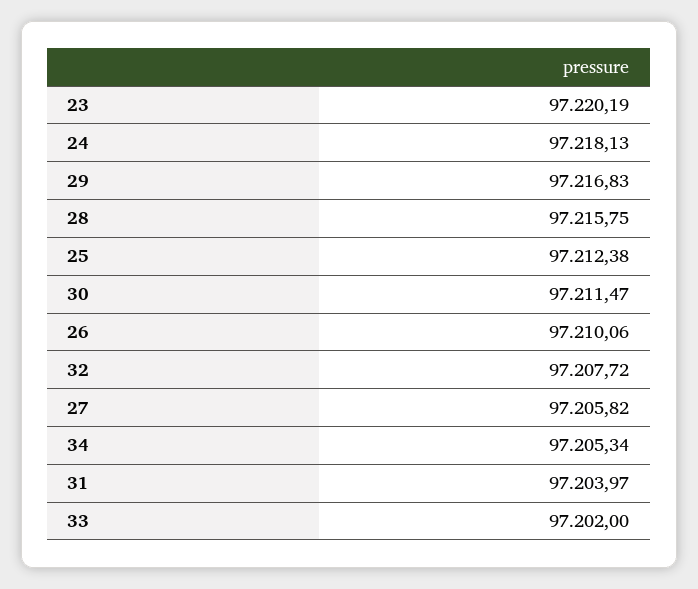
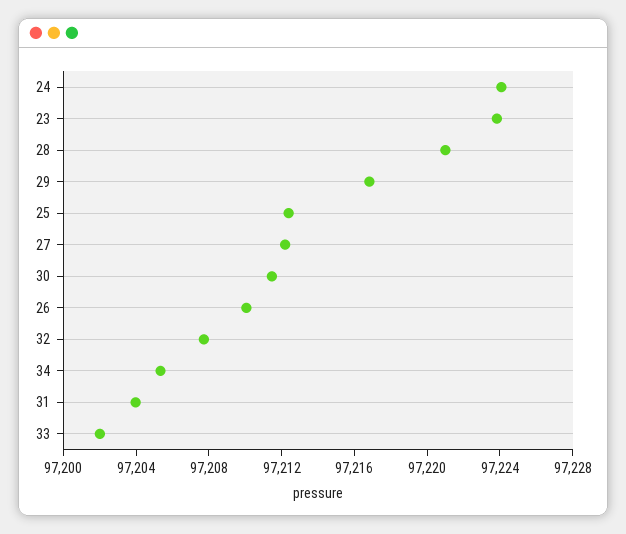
23: 97220.19 -> 97224
24: 97218.13 -> 97224
28: 97215.75 -> 97221
27: 97205.82 -> 97212

